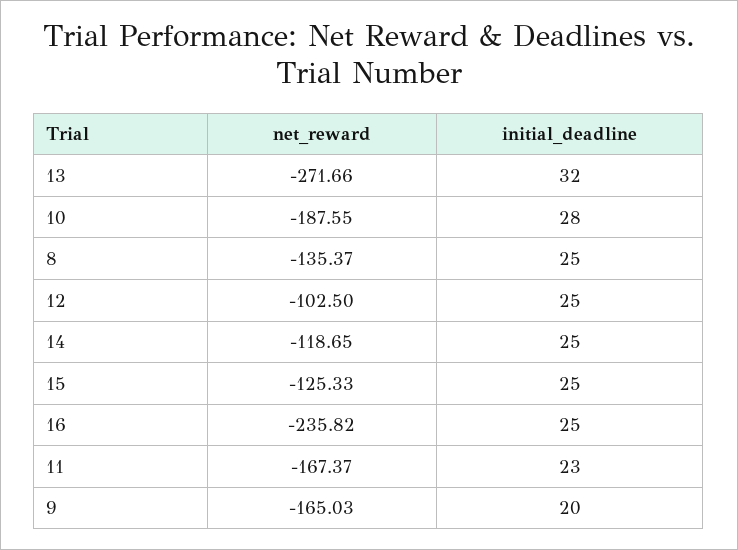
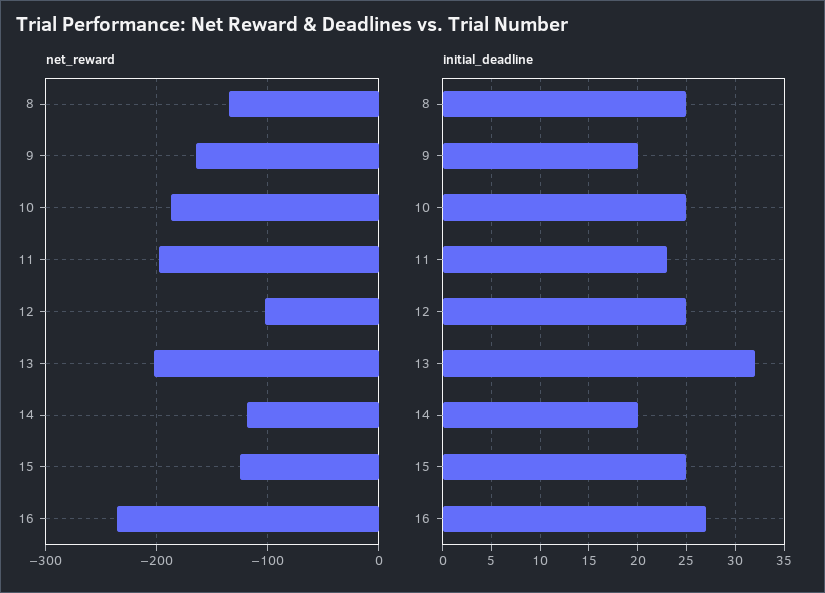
net_reward, 13: -271.66 -> -200
initial_deadline, 10: 28 -> 25
initial_deadline, 14: 25 -> 20
initial_deadline, 16: 25 -> 27
net_reward, 11: -167.37 -> -200

